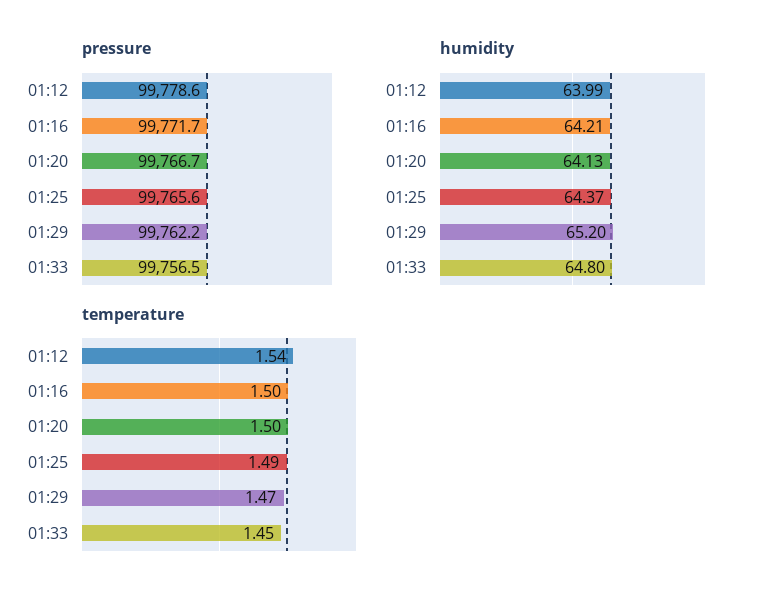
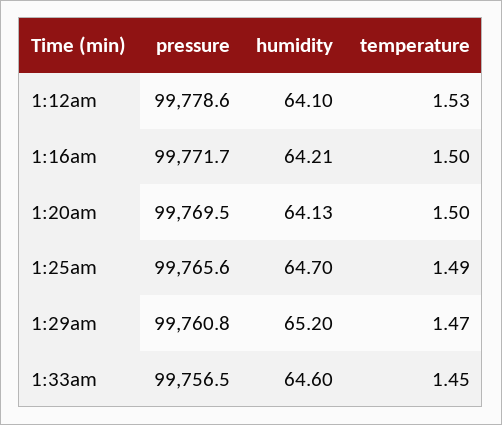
pressure, 01:20: 99766.7 -> 99769.5
pressure, 01:29: 99762.2 -> 99760.8
humidity, 01:12: 63.99 -> 64.1
humidity, 01:25: 64.37 -> 64.7
humidity, 01:33: 64.8 -> 64.6
temperature, 01:12: 1.54 -> 1.53

